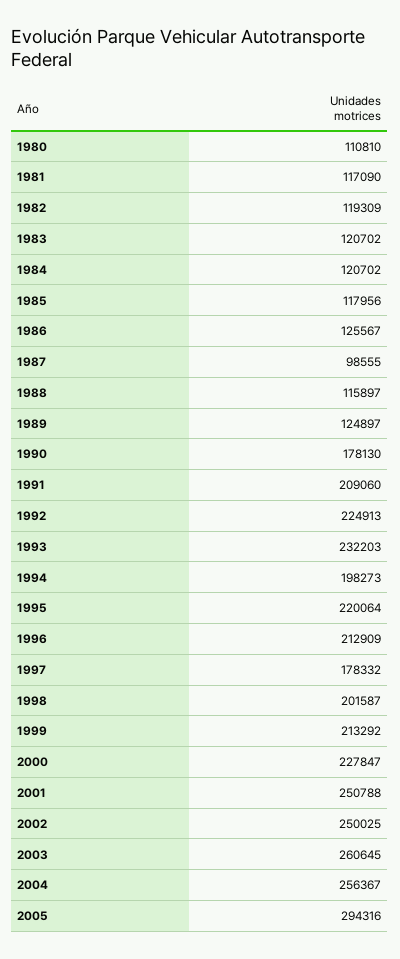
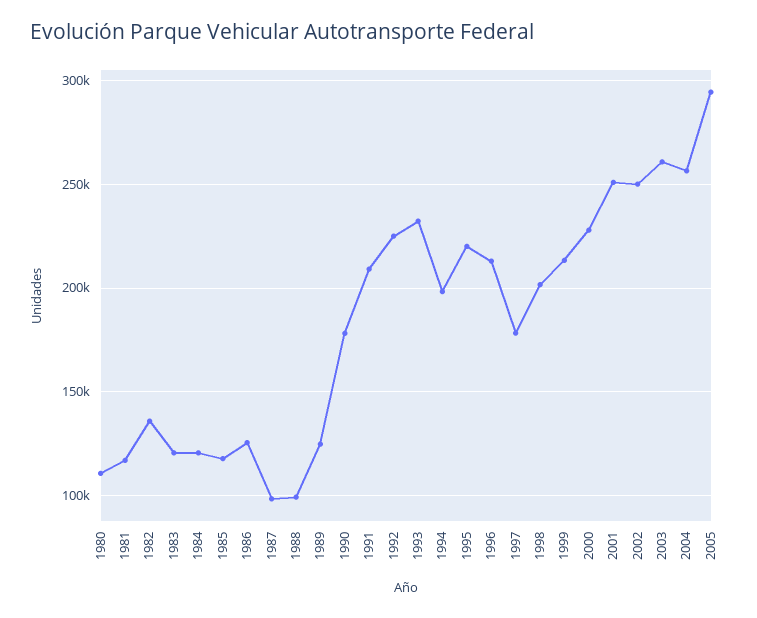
1982: 119309 -> 135000
1988: 115897 -> 100000

